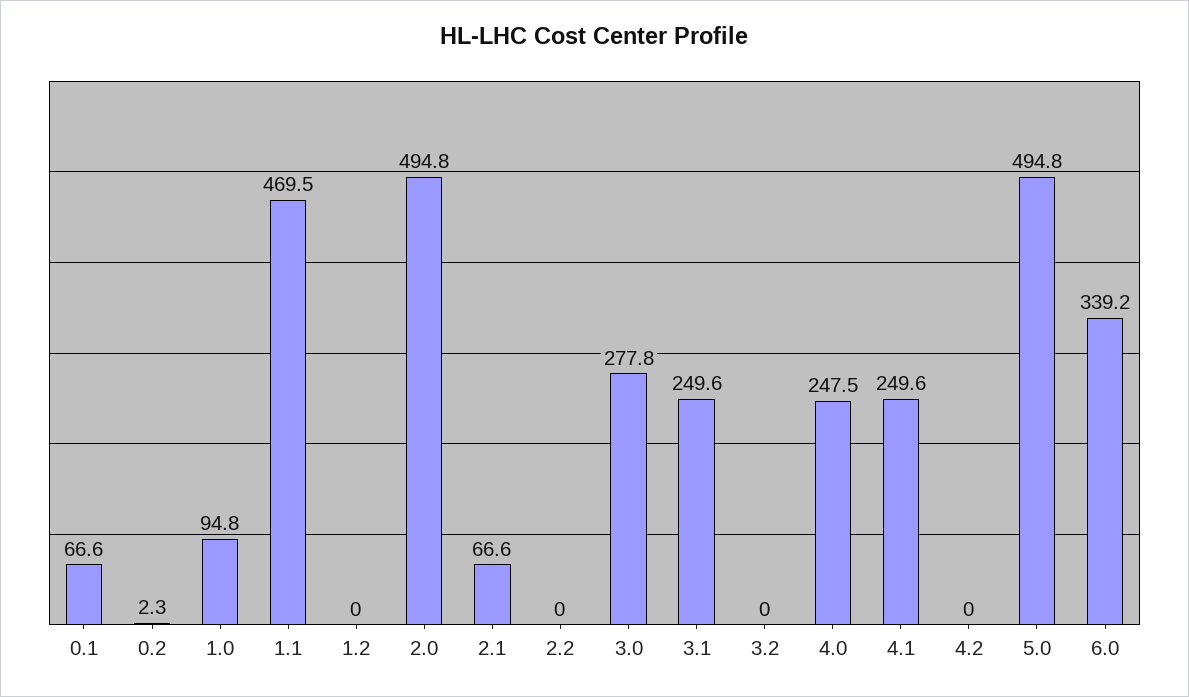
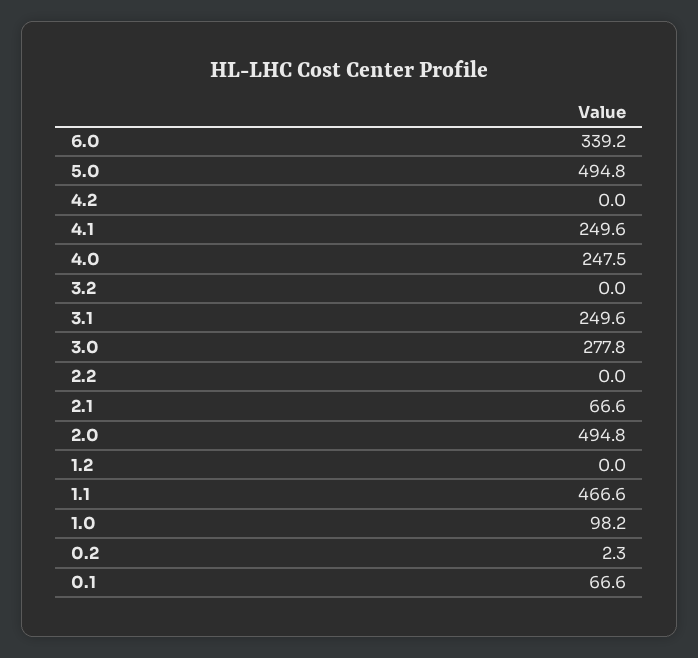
1.0: 94.8 -> 98.2
1.1: 469.5 -> 466.6

